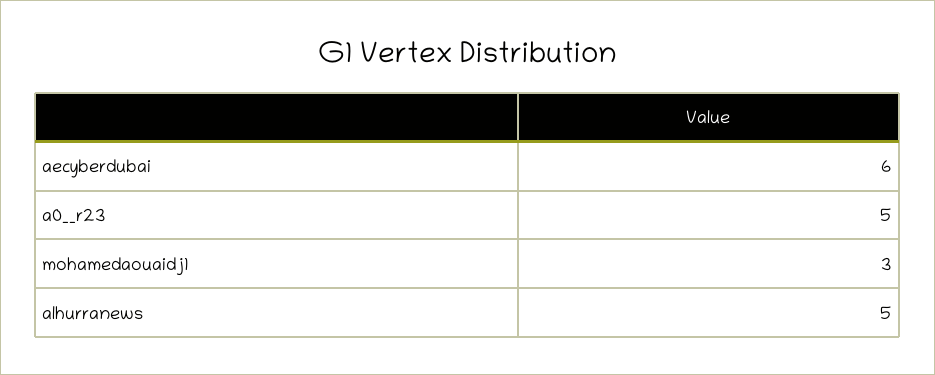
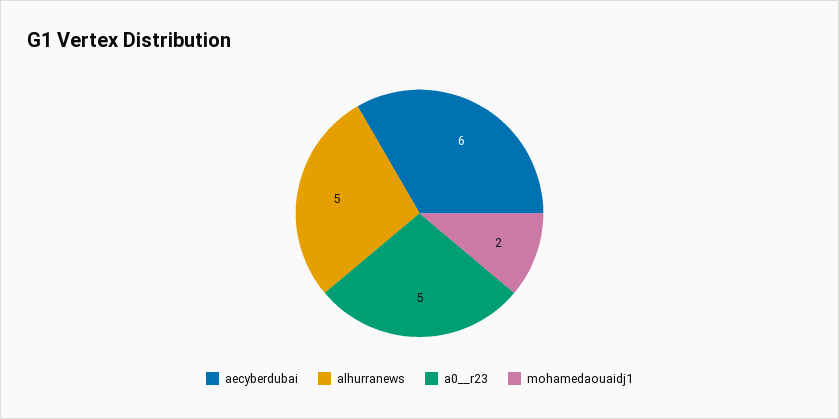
mohamedaouaidj1: 3 -> 2

